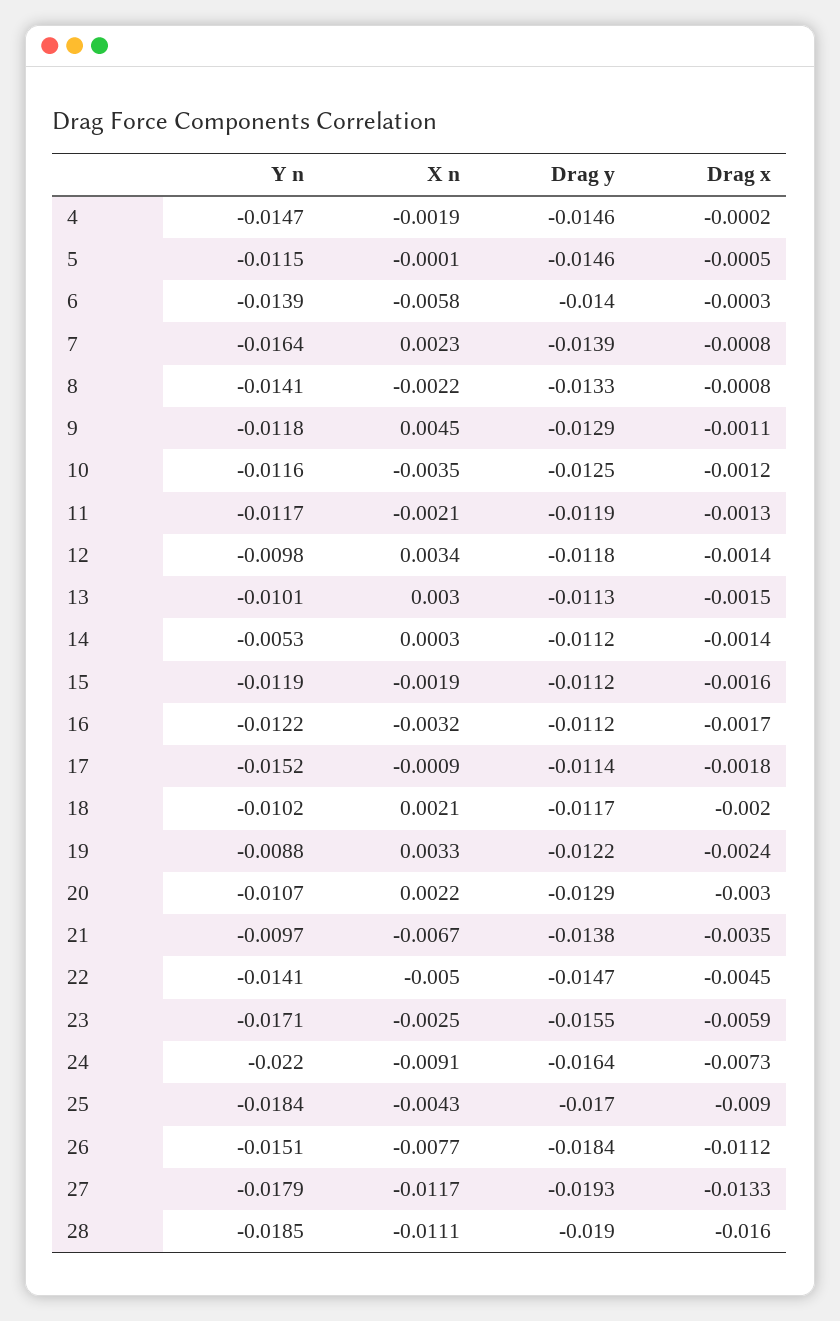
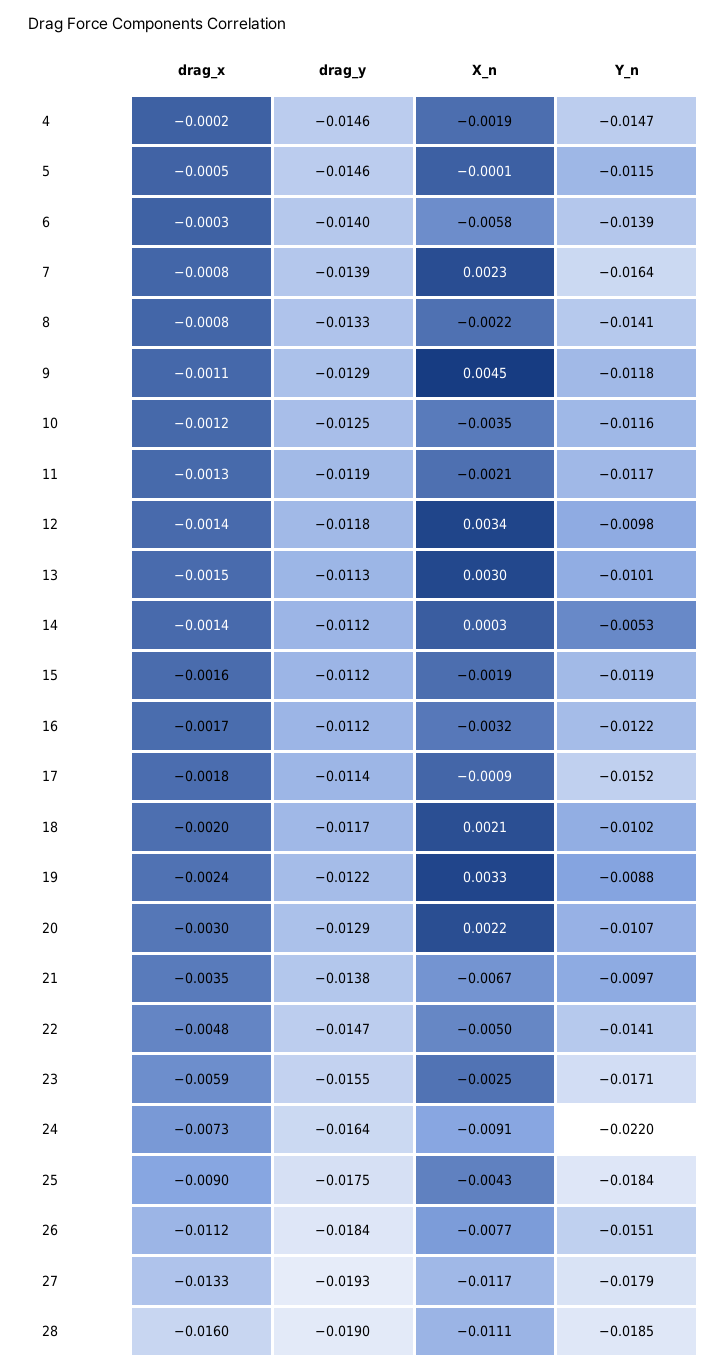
Drag x, 22: -0.0045 -> -0.0048
Drag y, 25: -0.017 -> -0.0175

